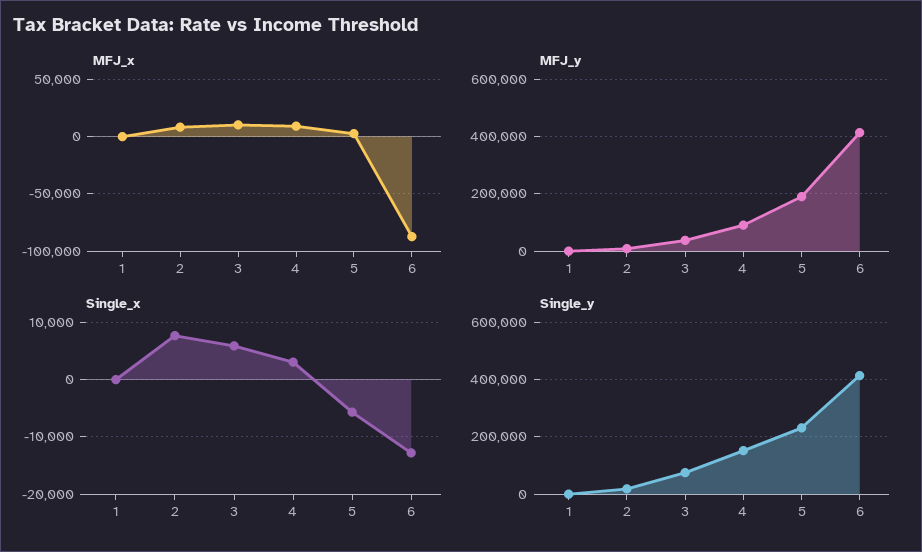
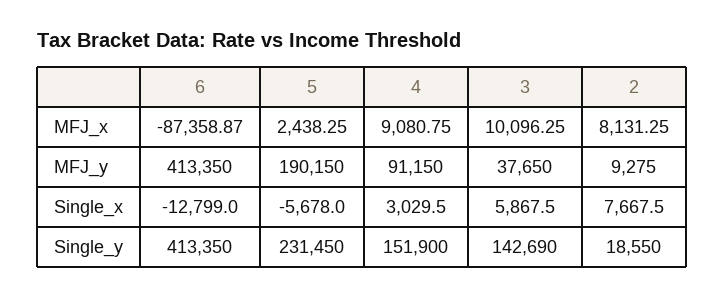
MFJ_x, 1: 0 -> none
MFJ_y, 1: 0 -> none
Single_x, 1: 0 -> none
Single_y, 1: 0 -> none
Single_y, 3: 75000 -> 142690

